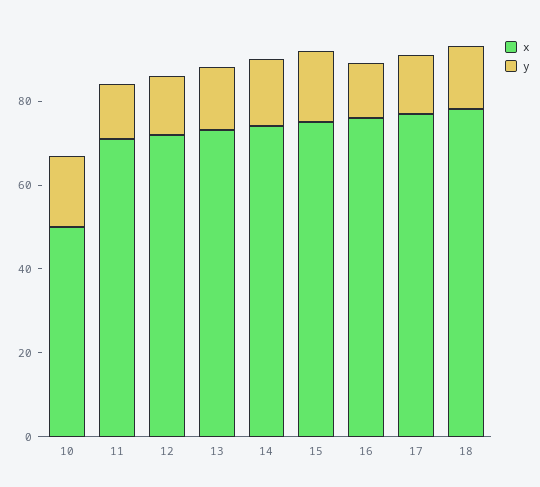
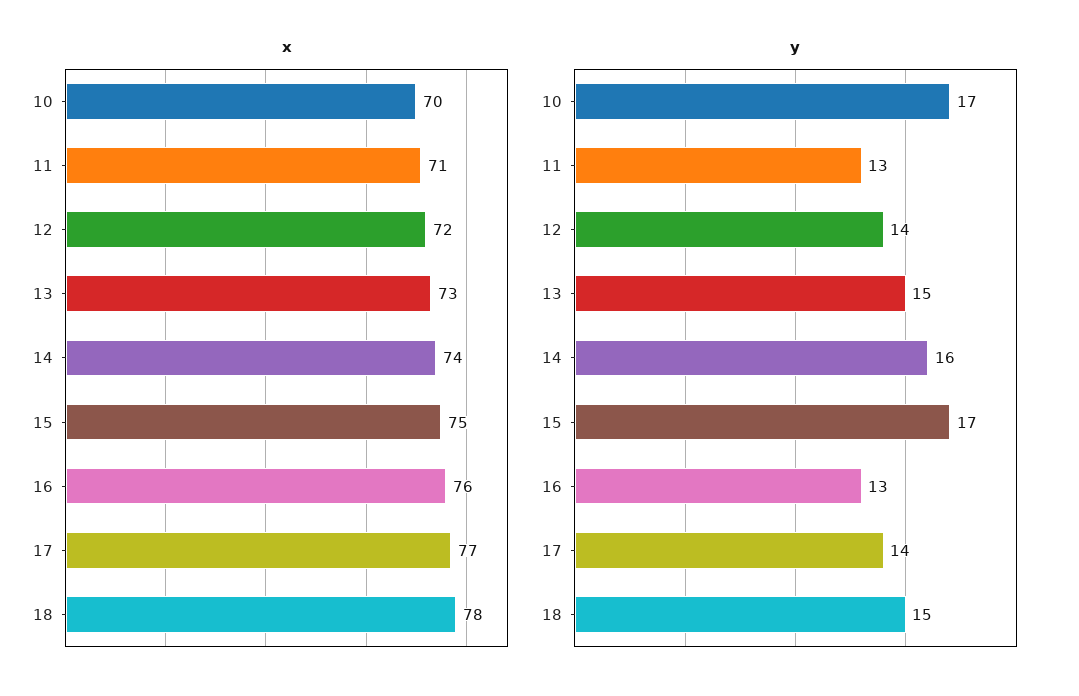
x, 10: 50 -> 70

